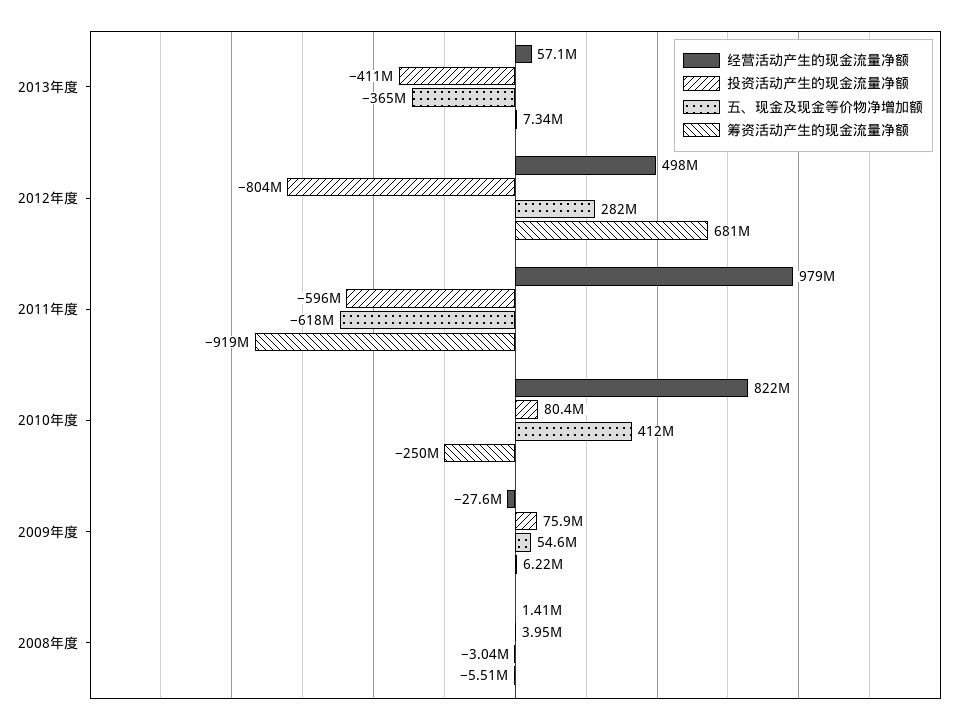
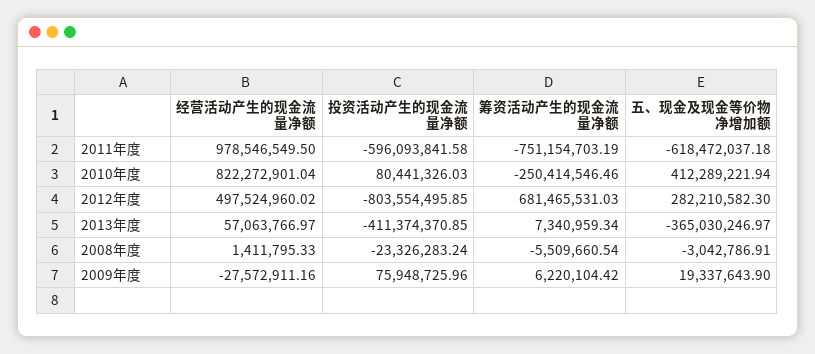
筹资活动产生的现金流量净额, 2011年度: -919000000 -> -751154703.19
五、现金及现金等价物净增加额, 2009年度: 54600000 -> 19337643.9
投资活动产生的现金流量净额, 2008年度: 3950000 -> -23326283.24

